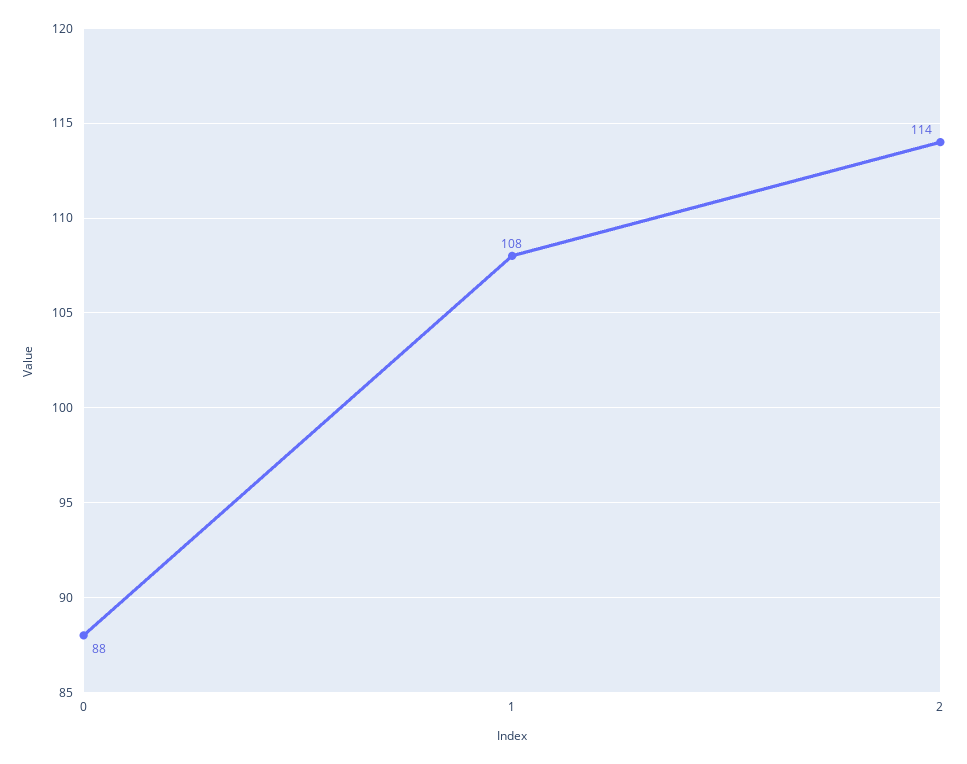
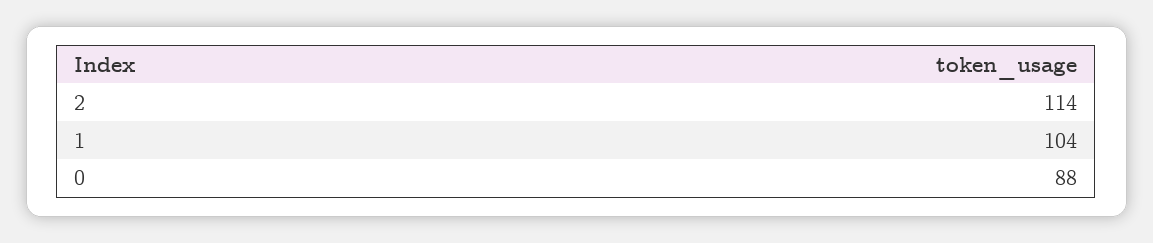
1: 108 -> 104

